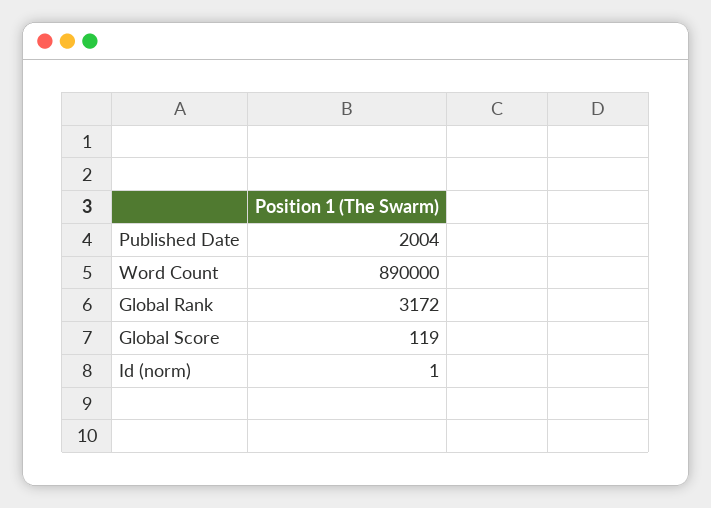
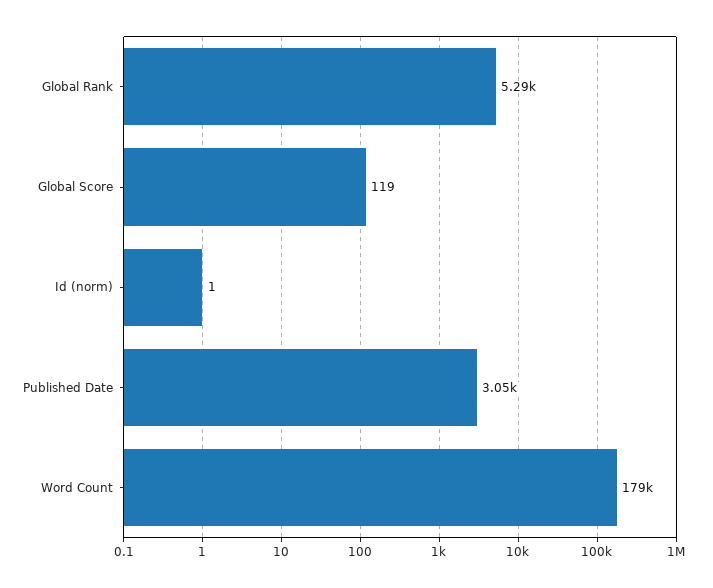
Published Date: 2004 -> 3050
Word Count: 890000 -> 179000
Global Rank: 3172 -> 5290

